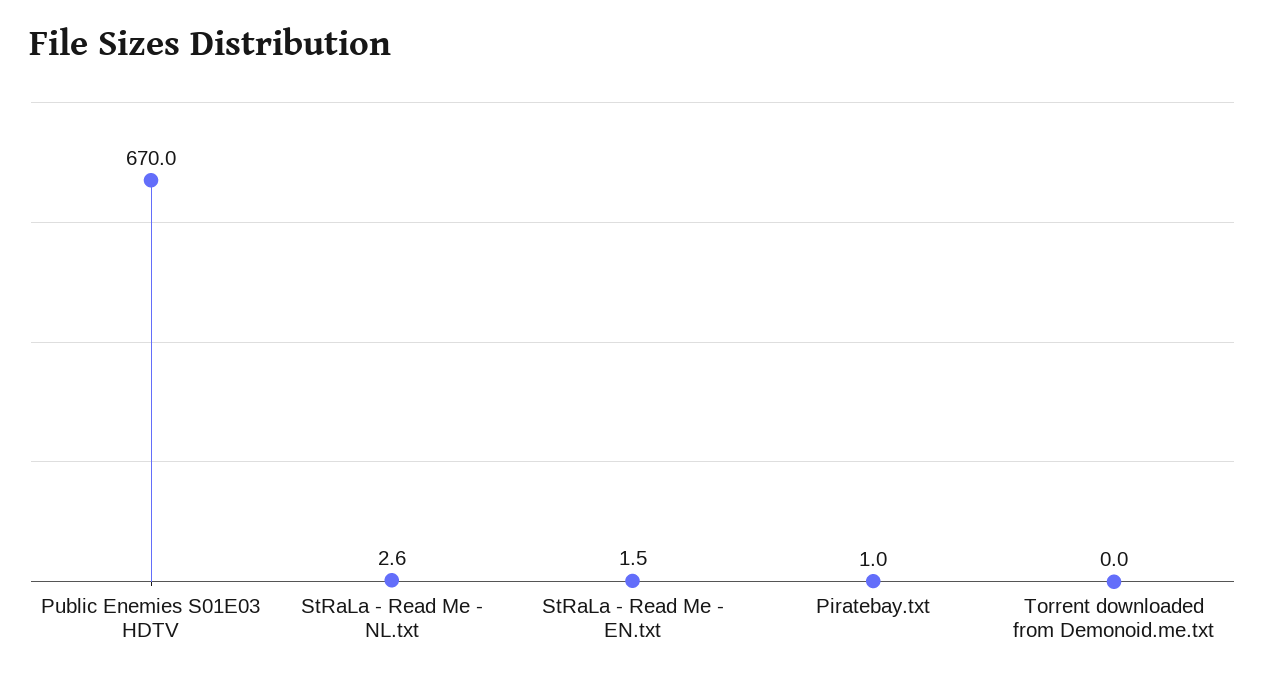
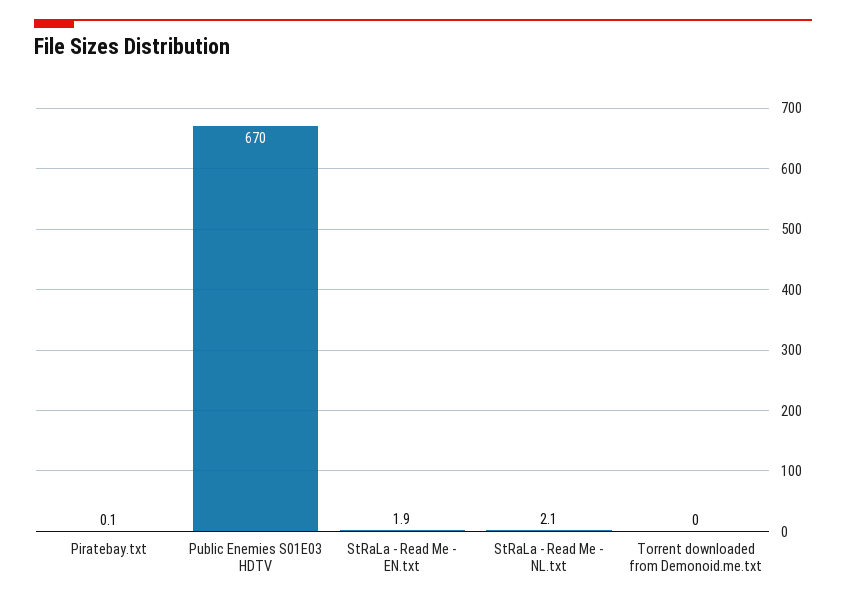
StRaLa - Read Me - NL.txt: 2.6 -> 2.1
StRaLa - Read Me - EN.txt: 1.5 -> 1.9
Piratebay.txt: 1 -> 0.1

